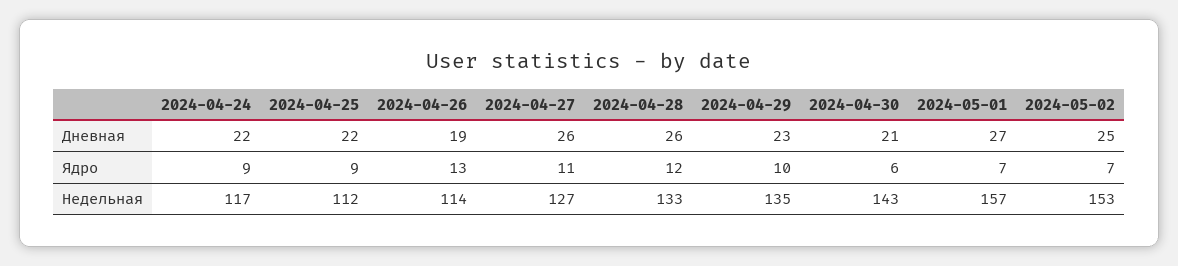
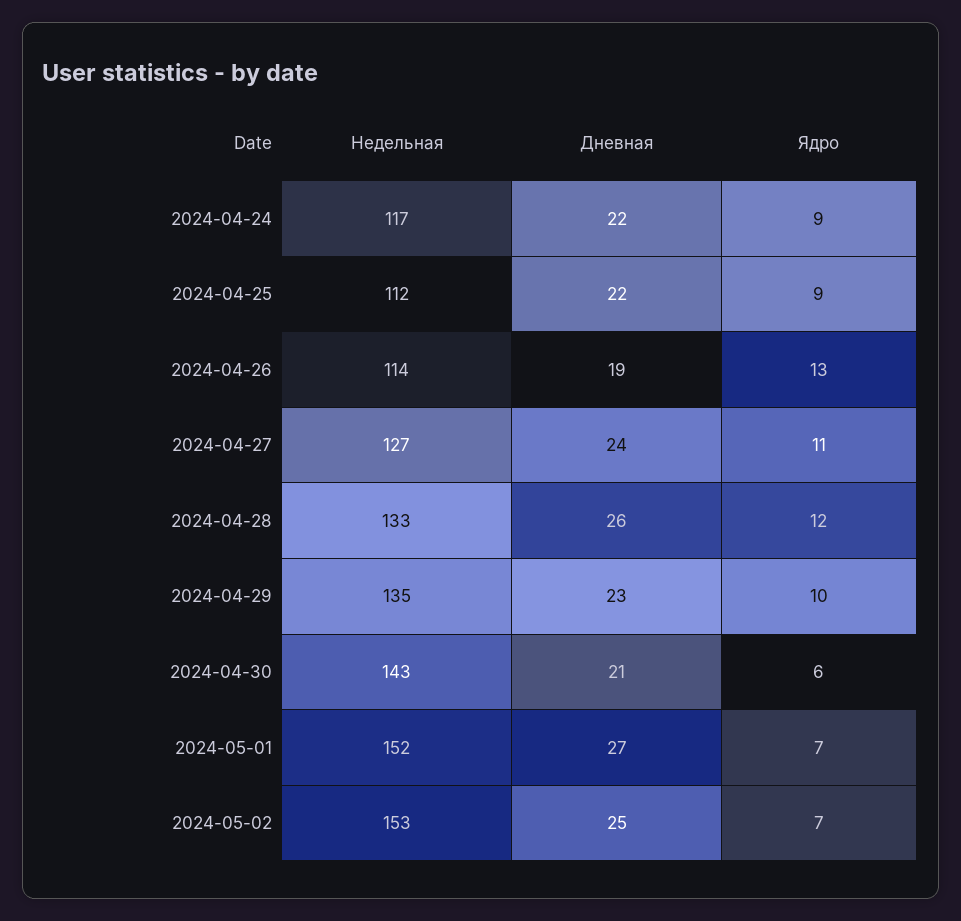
2024-04-27, Дневная: 26 -> 24
2024-05-01, Недельная: 157 -> 152

